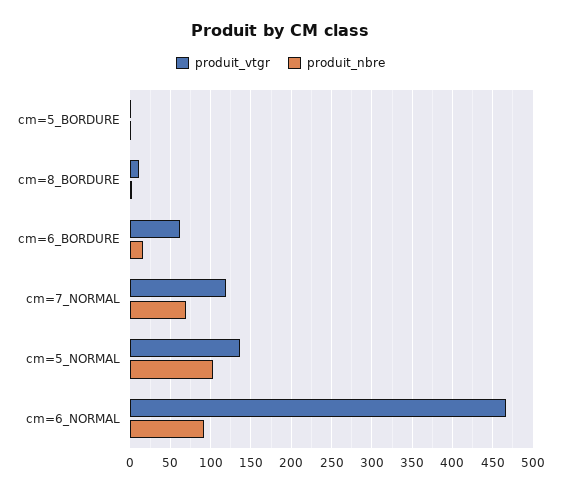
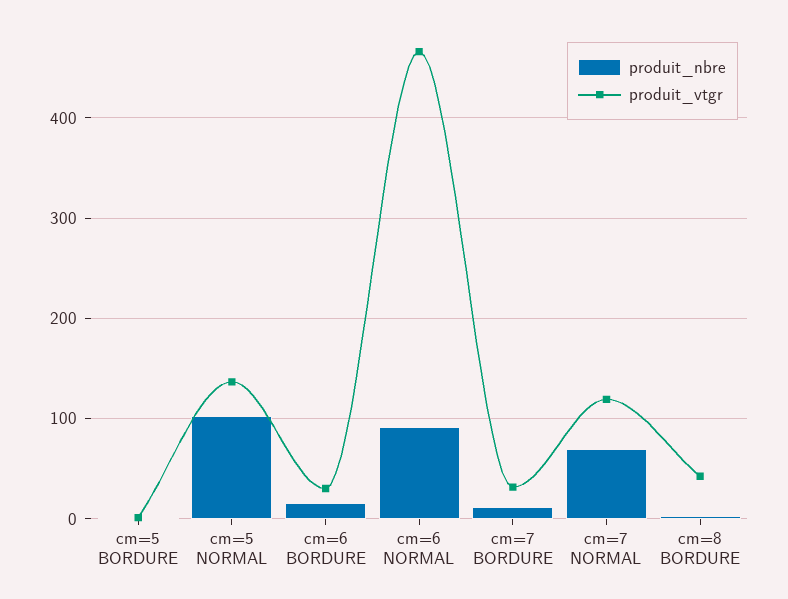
produit_vtgr, cm=8_BORDURE: 10 -> 40
produit_vtgr, cm=6_BORDURE: 60 -> 30
produit_nbre, cm=7 BORDURE: none -> 10
produit_vtgr, cm=7 BORDURE: none -> 30

